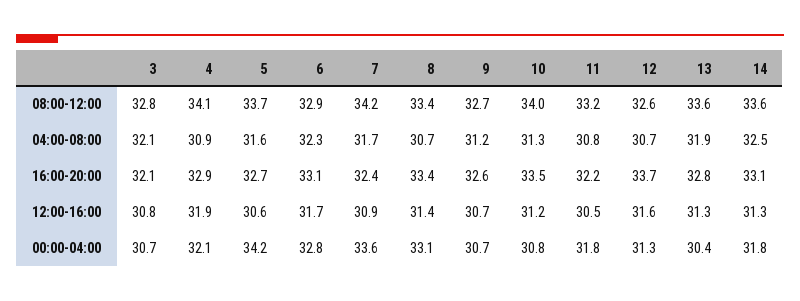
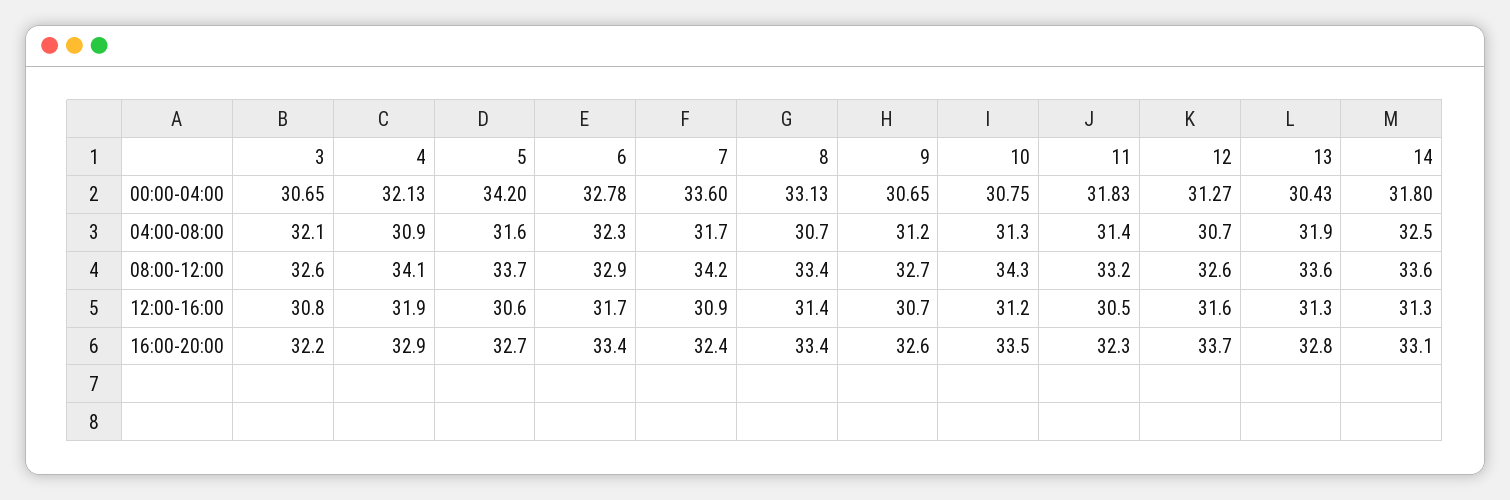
3, 08:00-12:00: 32.8 -> 32.6
10, 08:00-12:00: 34 -> 34.3
11, 04:00-08:00: 30.8 -> 31.4
3, 16:00-20:00: 32.1 -> 32.2
6, 16:00-20:00: 33.1 -> 33.4
11, 16:00-20:00: 32.2 -> 32.3

